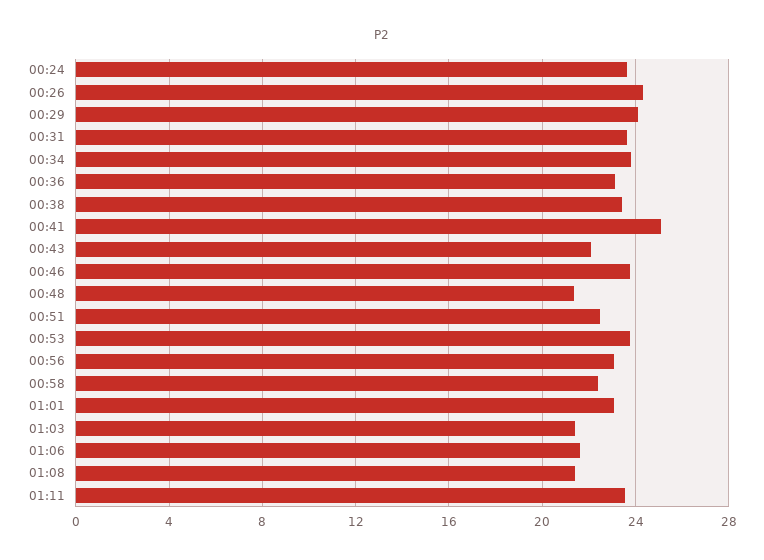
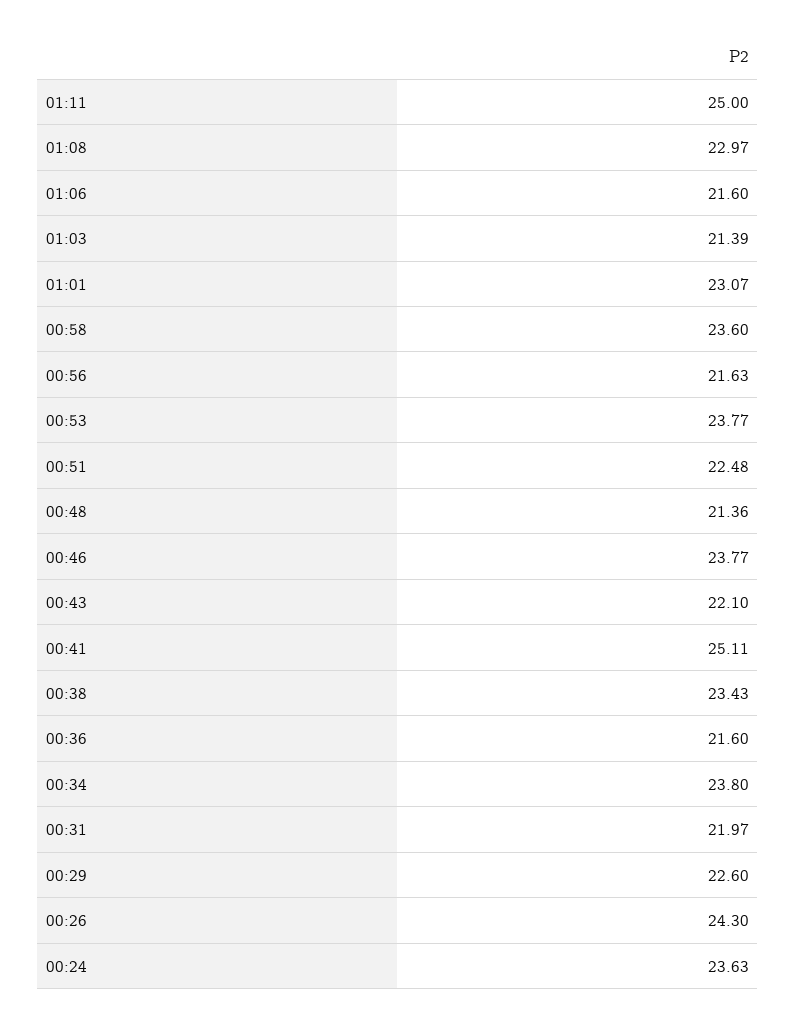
00:29: 24 -> 22.6
00:31: 23.5 -> 21.97
00:36: 23 -> 21.6
00:56: 23 -> 21.63
00:58: 22.5 -> 23.6
01:08: 21.5 -> 22.97
01:11: 23.5 -> 25

